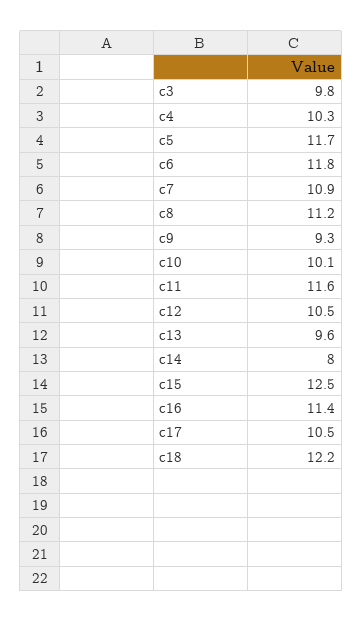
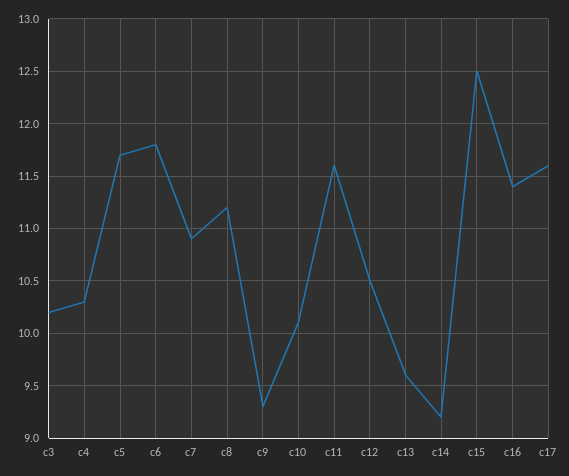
c3: 9.8 -> 10.2
c14: 8 -> 9.2
c17: 10.5 -> 11.6
c18: 12.2 -> none

